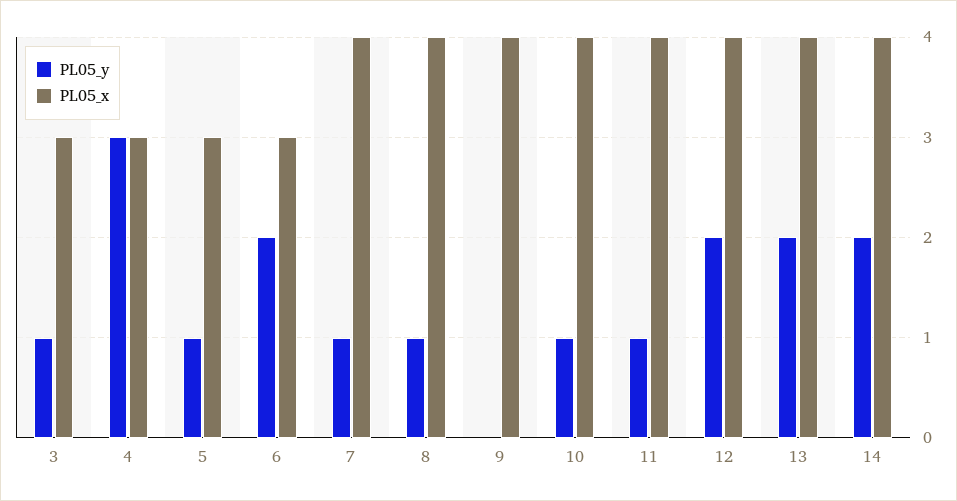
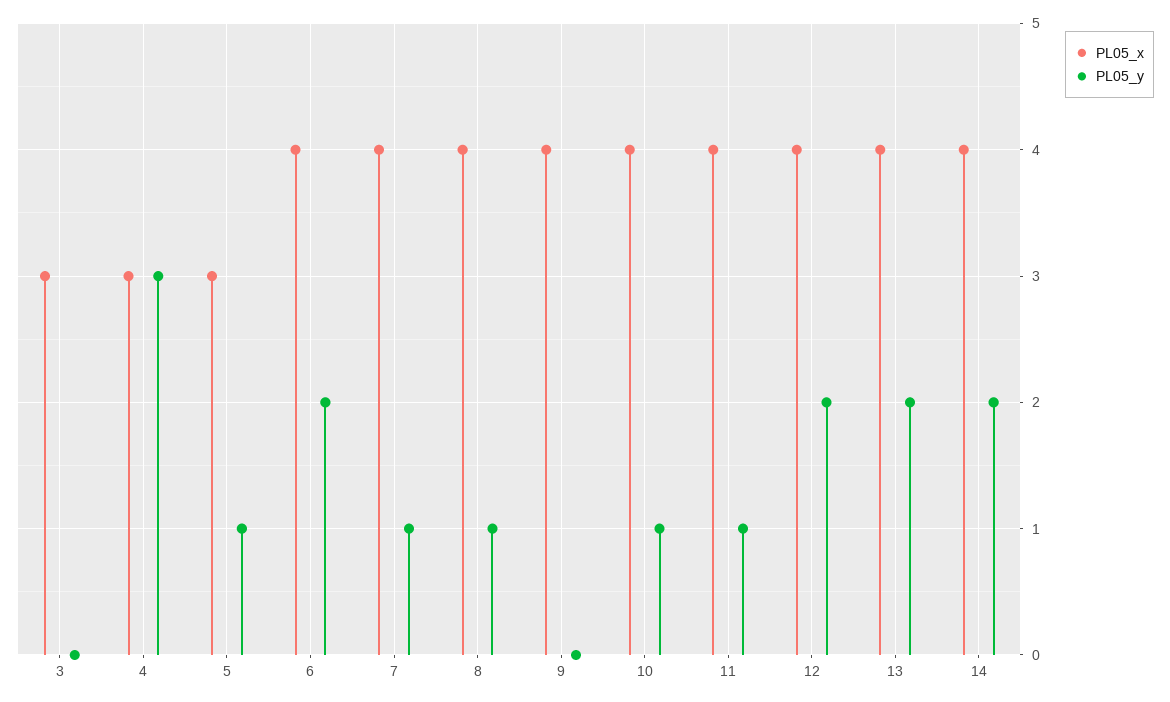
PL05_y, 3: 1 -> 0
PL05_x, 6: 3 -> 4

